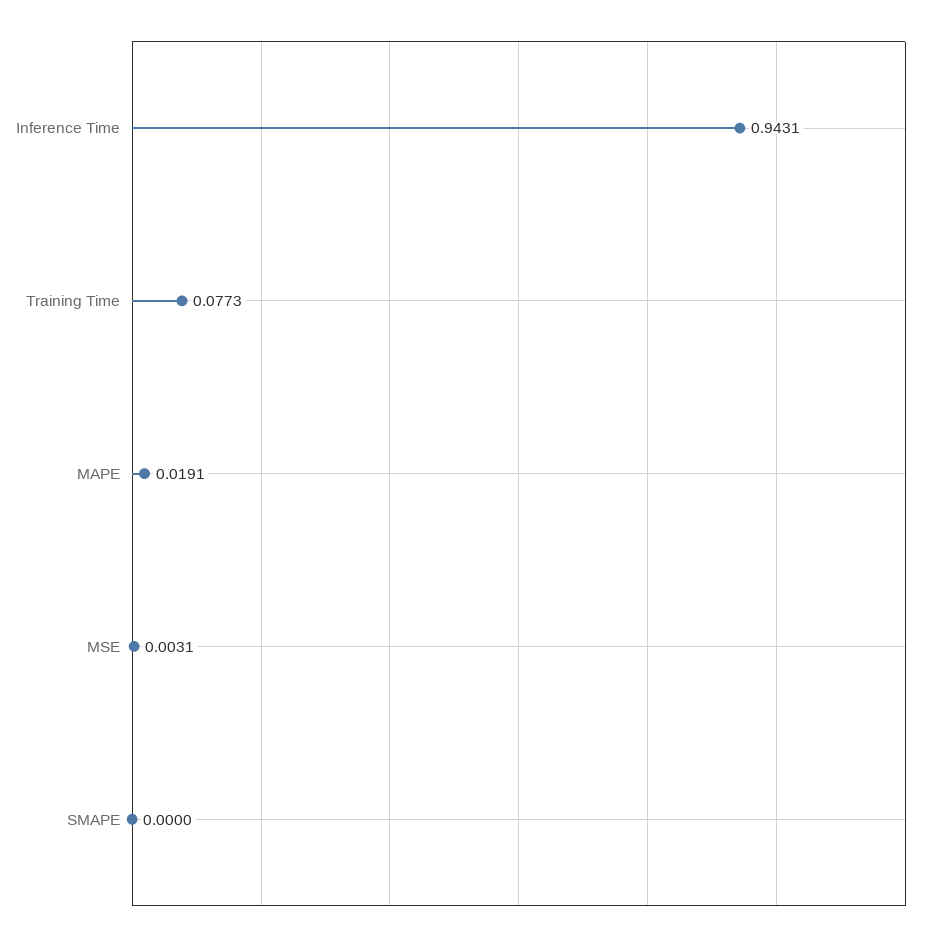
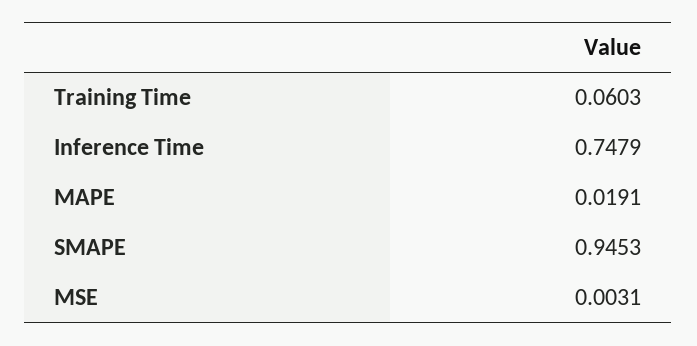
Inference Time: 0.9431 -> 0.7479
Training Time: 0.0773 -> 0.0603
SMAPE: 0 -> 0.9453

